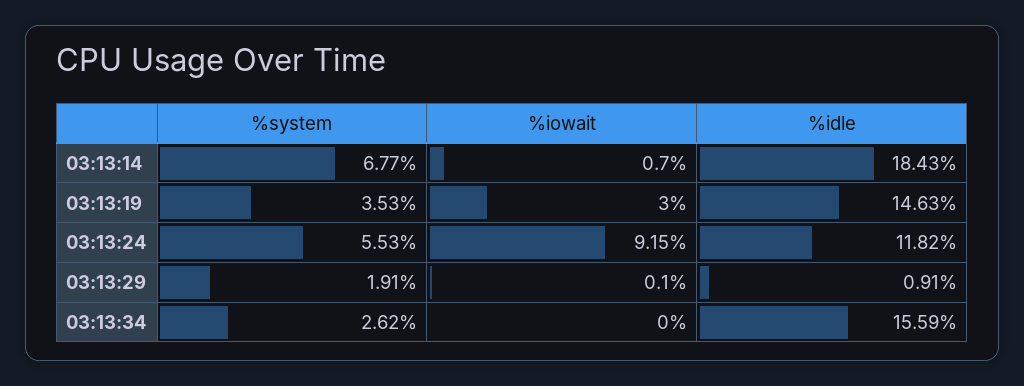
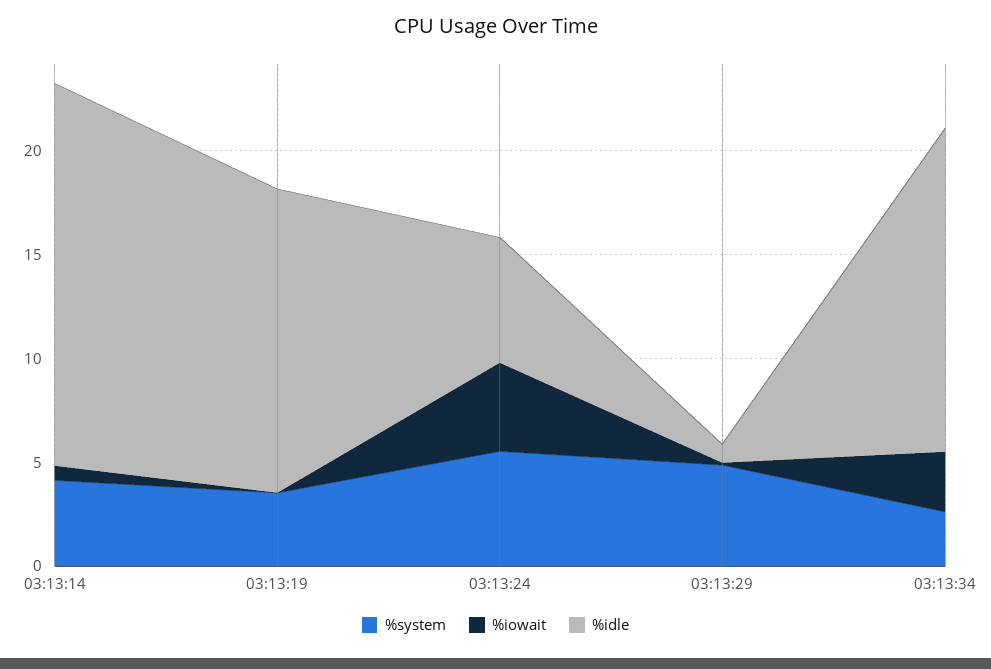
%system, 03:13:14: 6.77 -> 4
%iowait, 03:13:19: 3 -> 0
%iowait, 03:13:24: 9.15 -> 4
%idle, 03:13:24: 11.82 -> 6
%system, 03:13:29: 1.91 -> 5
%iowait, 03:13:34: 0 -> 3

